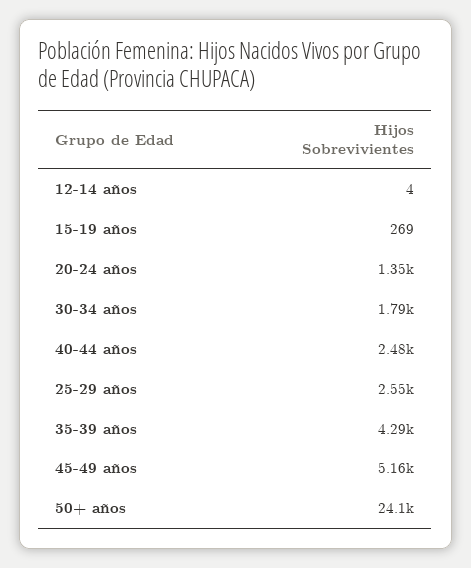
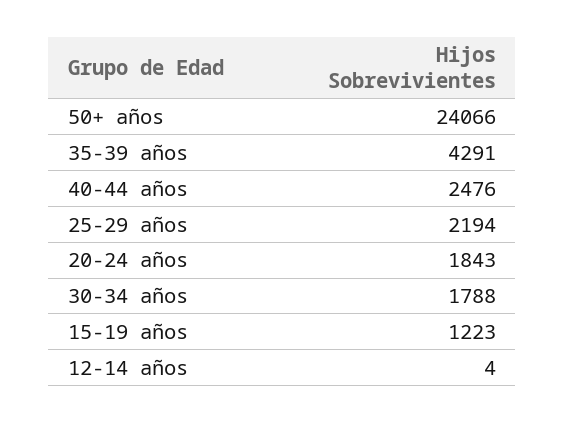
15-19 años: 269 -> 1223
20-24 años: 1350 -> 1843
25-29 años: 2550 -> 2194
45-49 años: 5160 -> none

